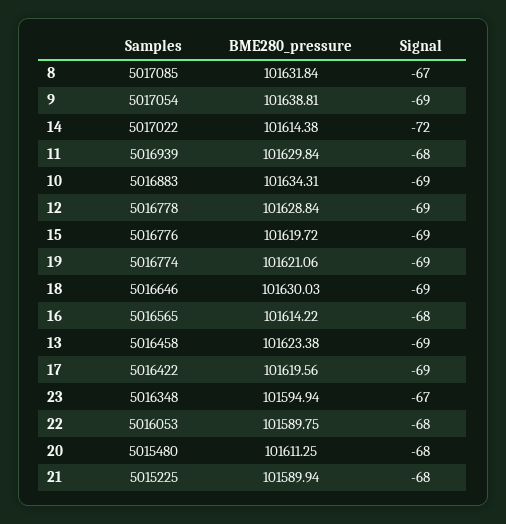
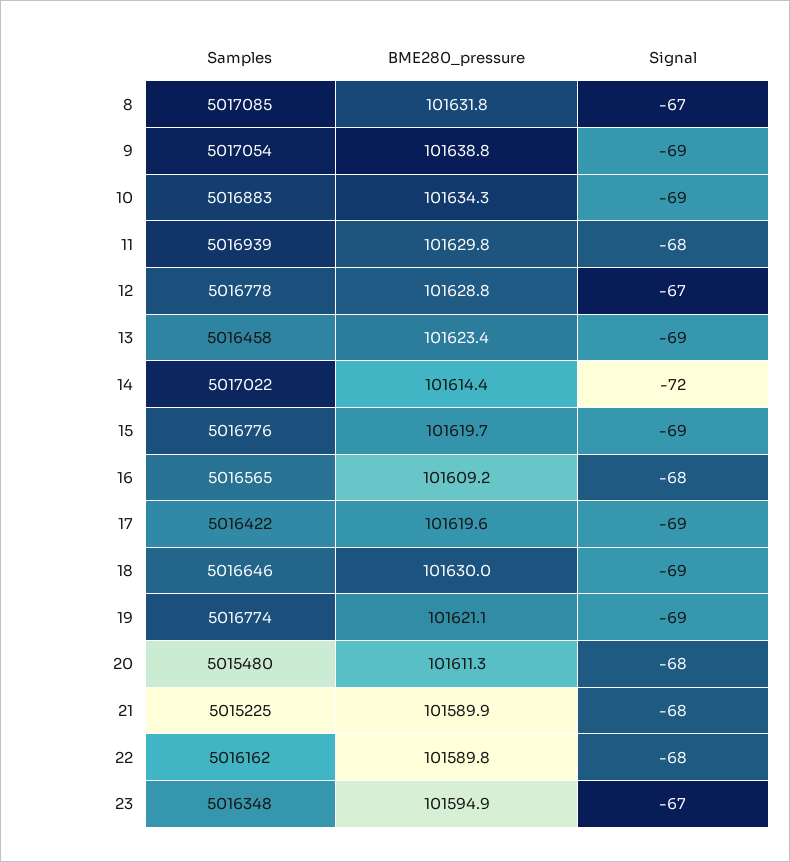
Signal, 12: -69 -> -67
BME280_pressure, 16: 101614.22 -> 101609.2
Samples, 22: 5016053 -> 5016162

